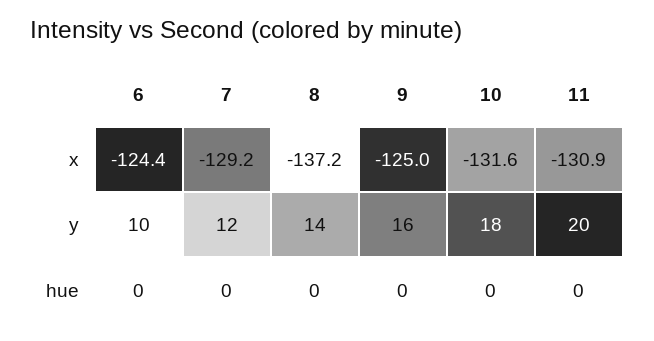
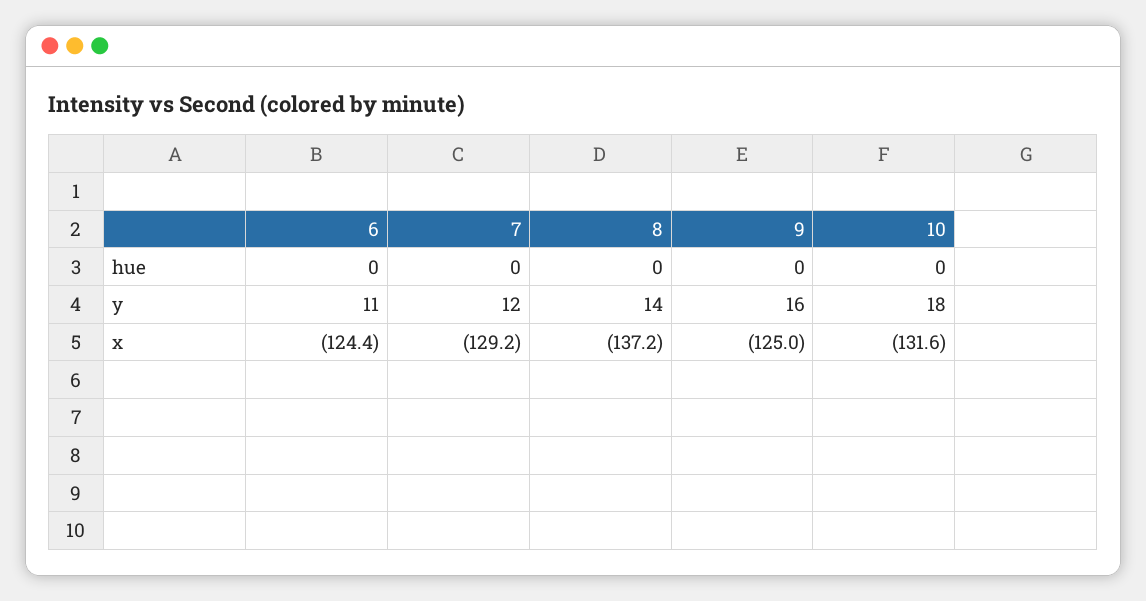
11, x: -130.9 -> none
6, y: 10 -> 11
11, y: 20 -> none
11, hue: 0 -> none

